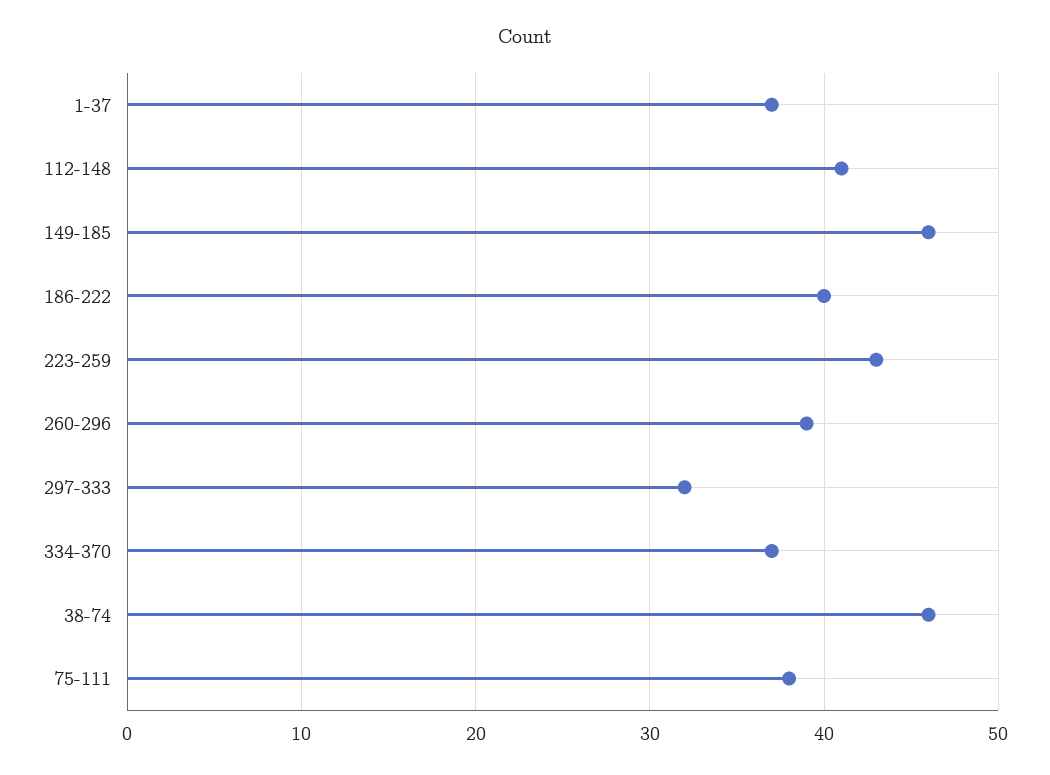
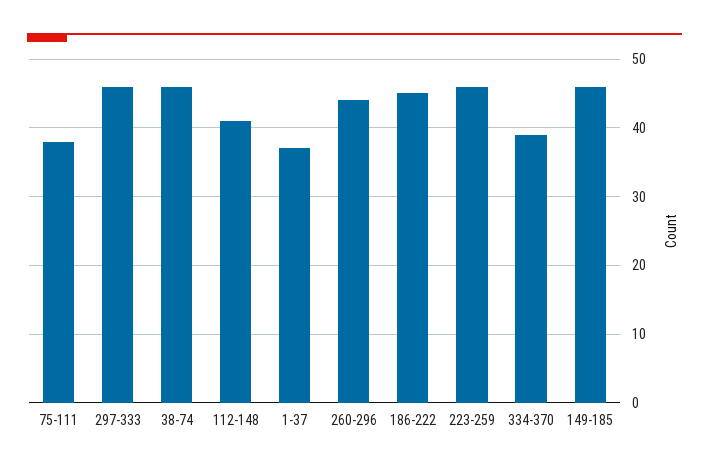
186-222: 40 -> 45
223-259: 43 -> 46
260-296: 39 -> 44
297-333: 32 -> 46
334-370: 37 -> 39

